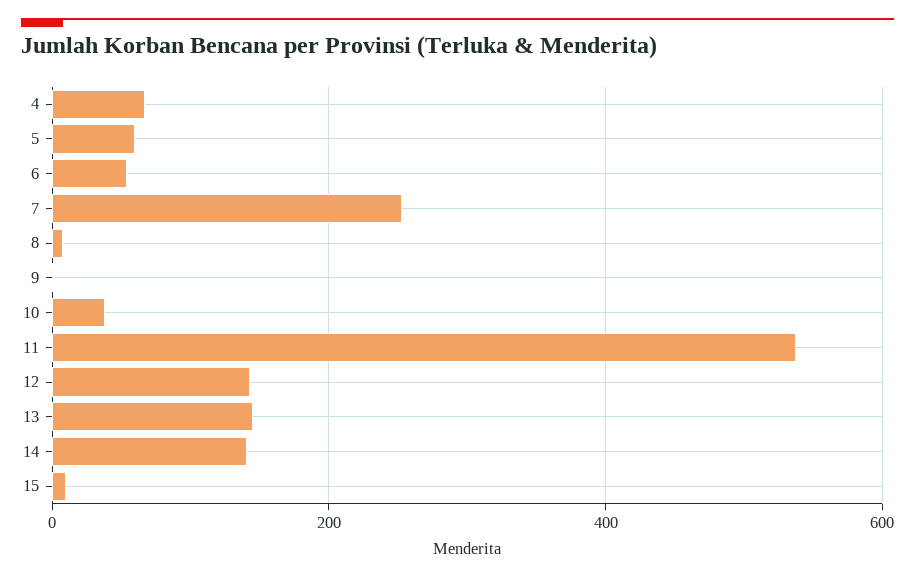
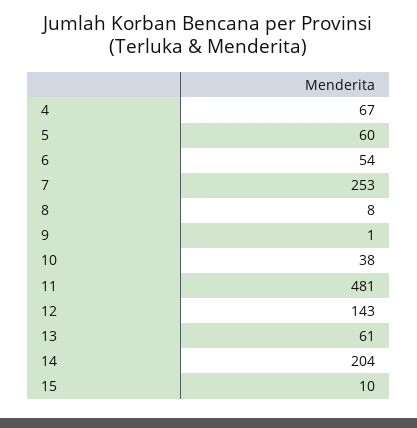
11: 540 -> 481
13: 140 -> 61
14: 140 -> 204

